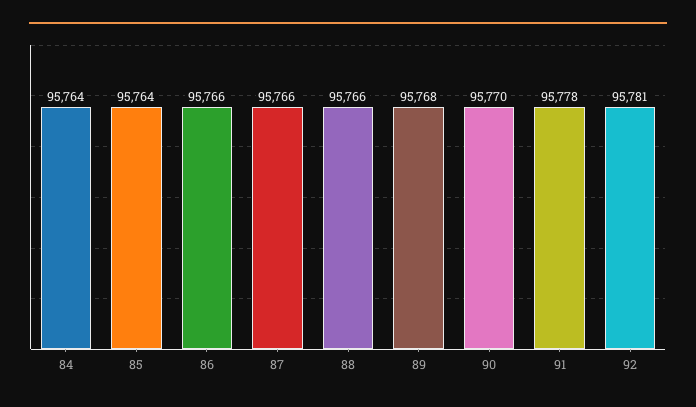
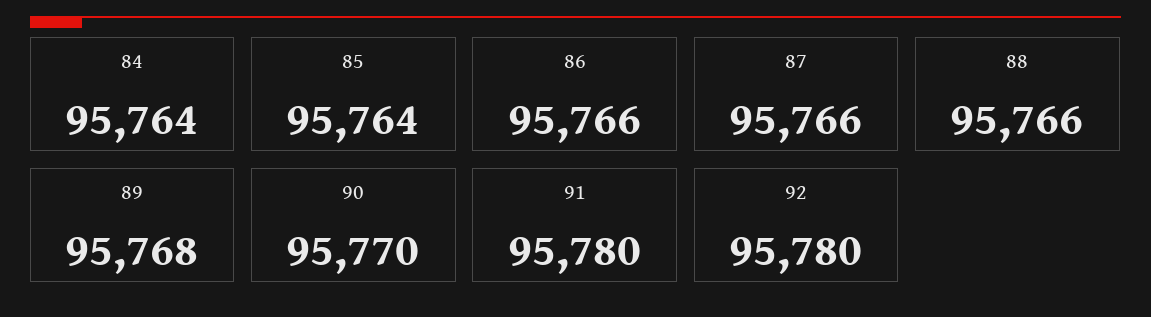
91: 95778 -> 95780
92: 95781 -> 95780

